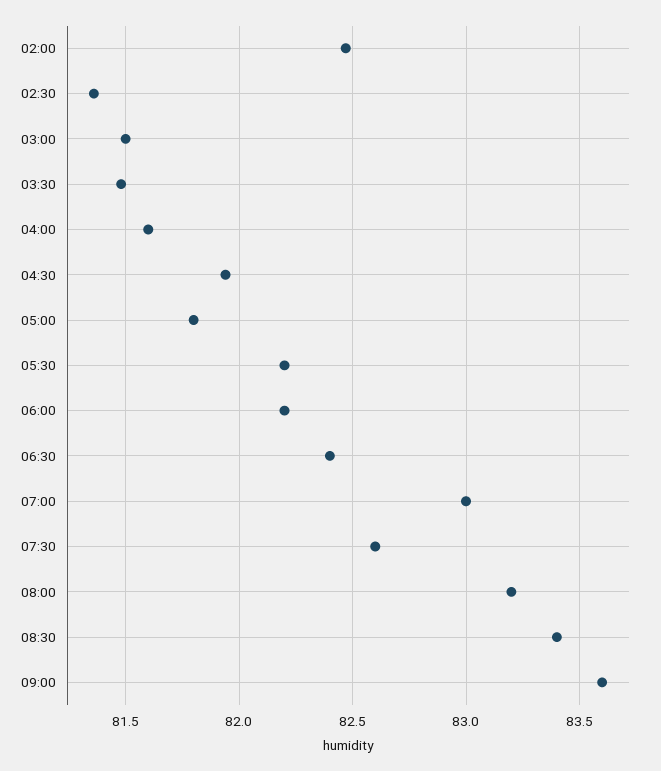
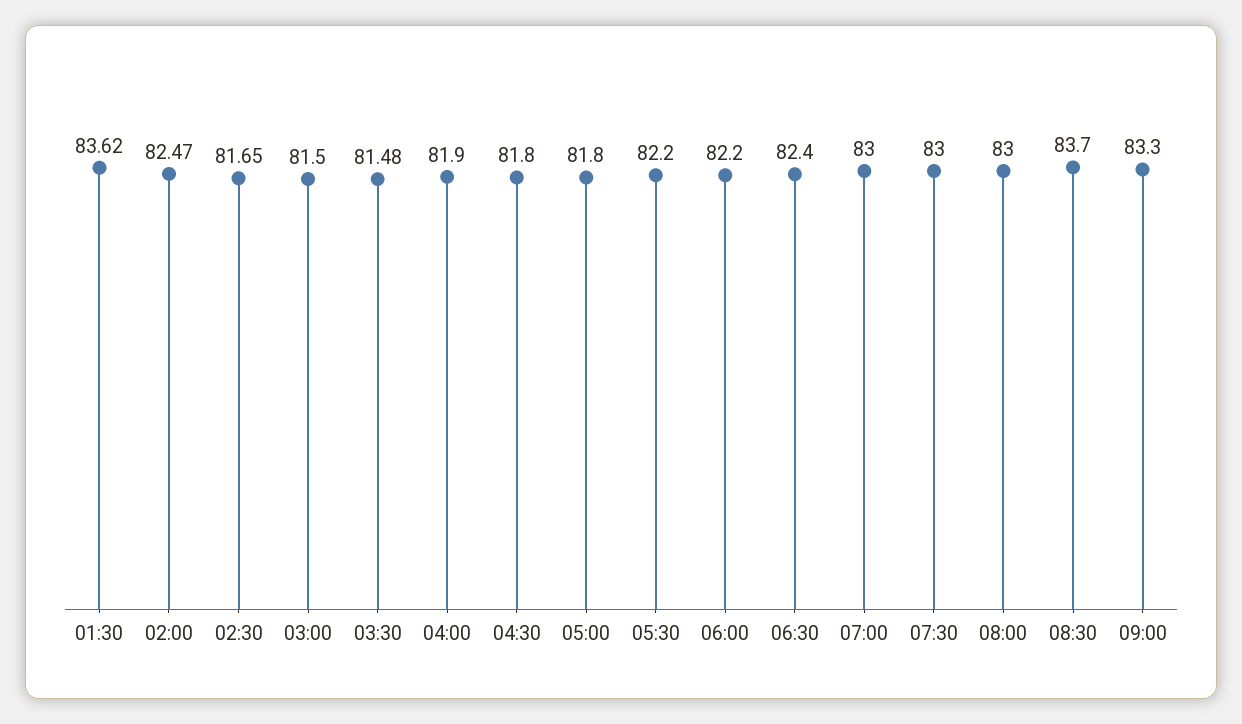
02:30: 81.35 -> 81.65
04:00: 81.6 -> 81.9
04:30: 81.95 -> 81.8
07:30: 82.6 -> 83
08:00: 83.2 -> 83
08:30: 83.4 -> 83.7
09:00: 83.6 -> 83.3
01:30: none -> 83.62

